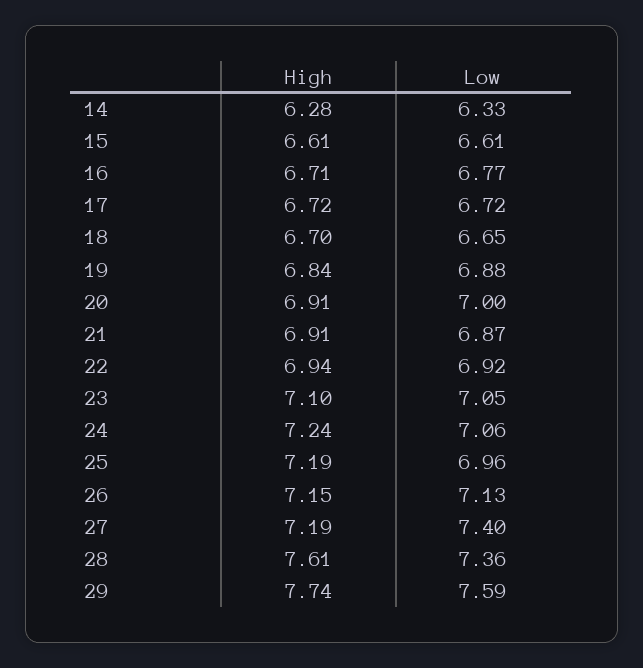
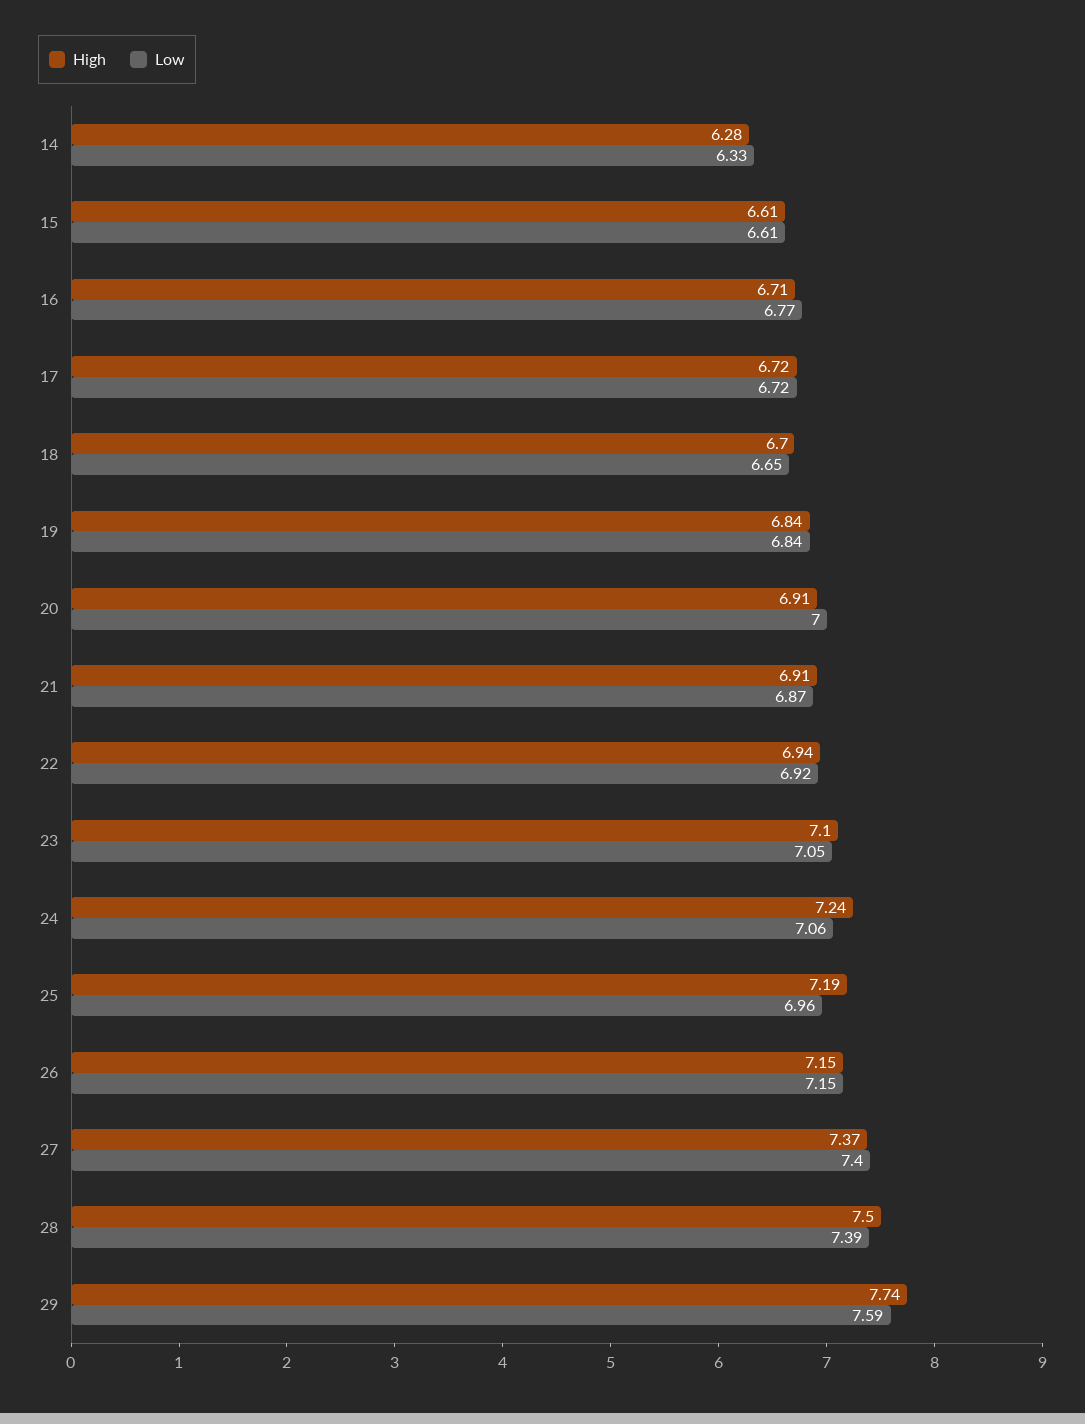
Low, 19: 6.88 -> 6.84
Low, 26: 7.13 -> 7.15
High, 27: 7.19 -> 7.37
High, 28: 7.61 -> 7.5
Low, 28: 7.36 -> 7.39

